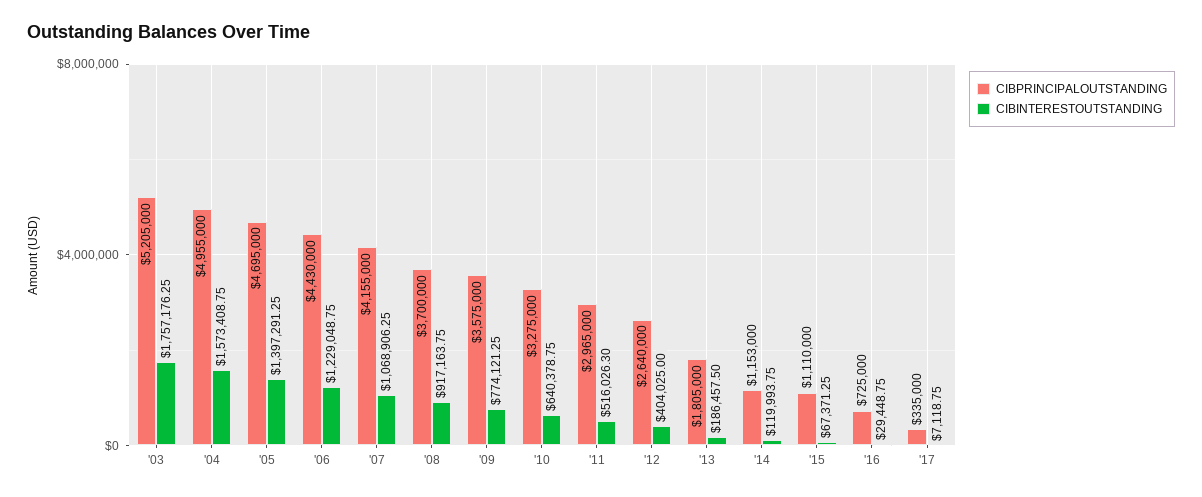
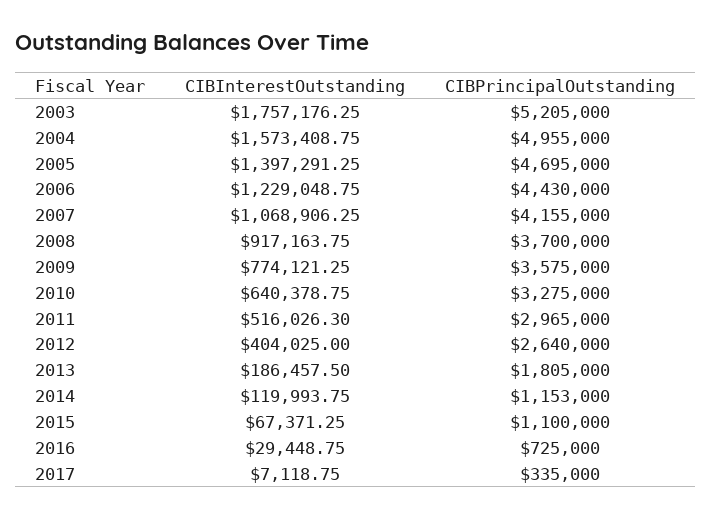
CIBPRINCIPALOUTSTANDING, '15: 1110000 -> 1100000

